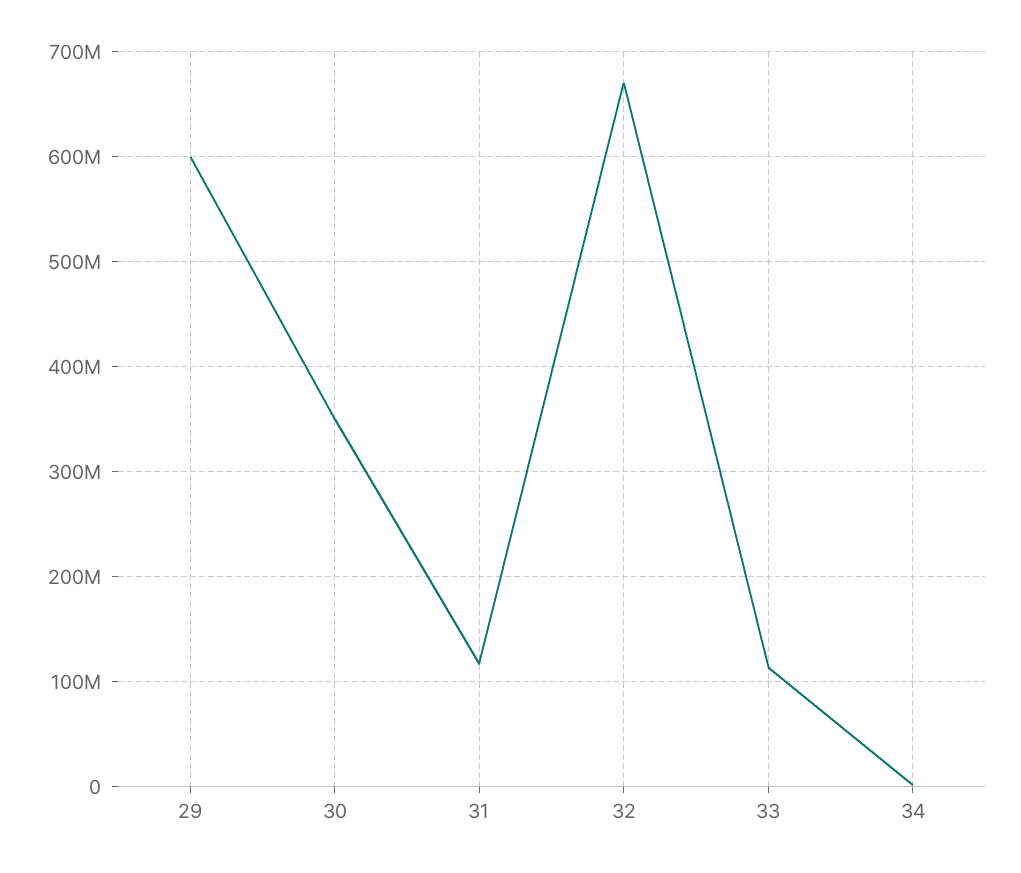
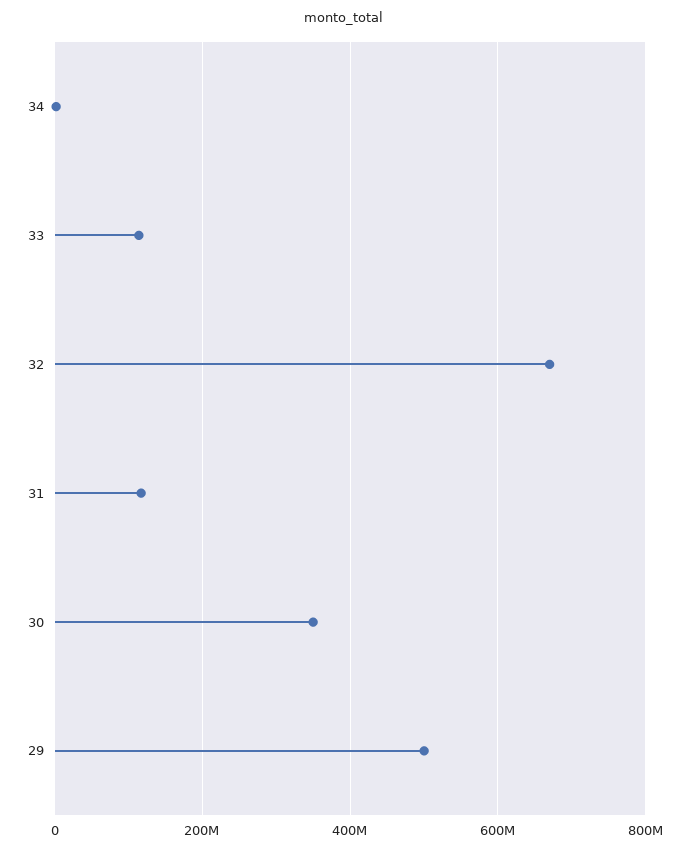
29: 600000000 -> 500000000

